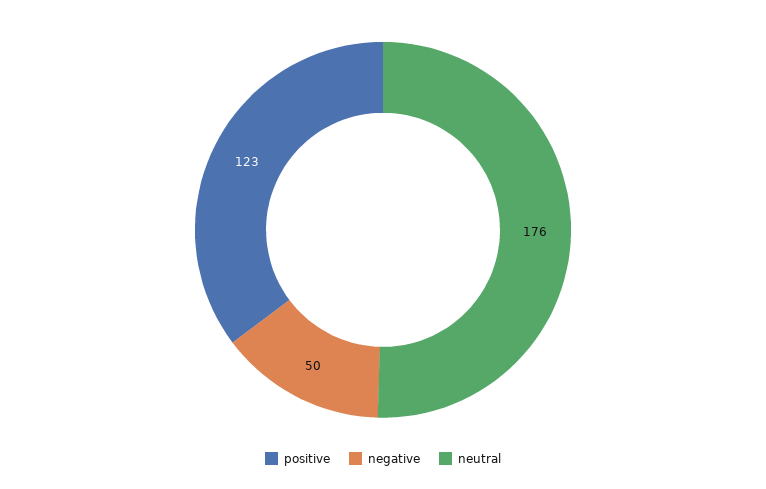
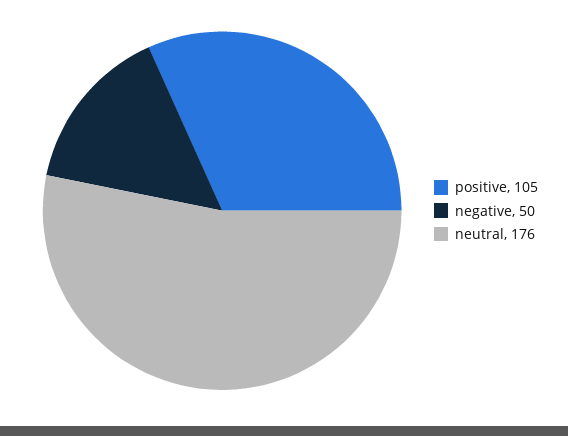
positive: 123 -> 105

